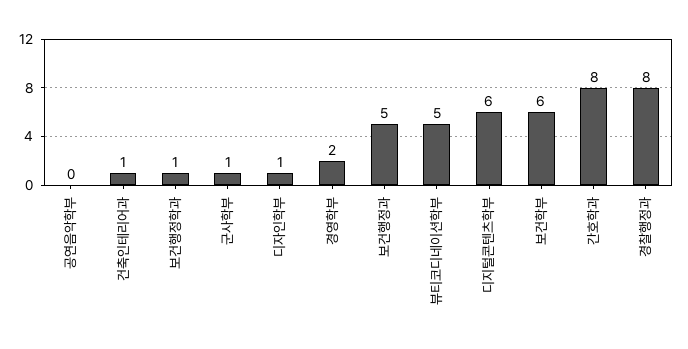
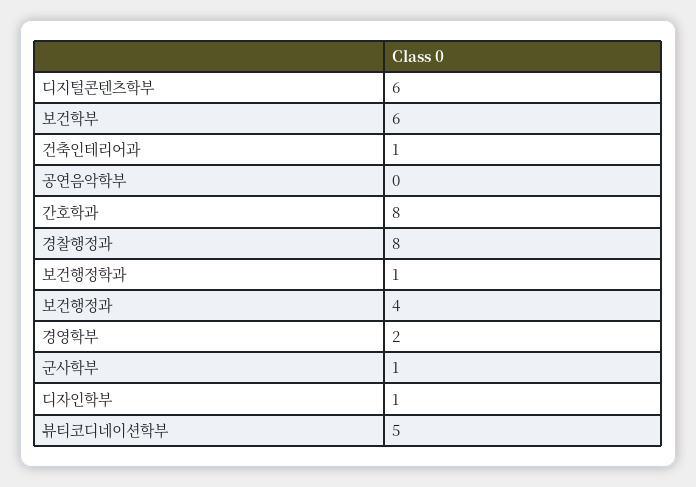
보건행정과: 5 -> 4

